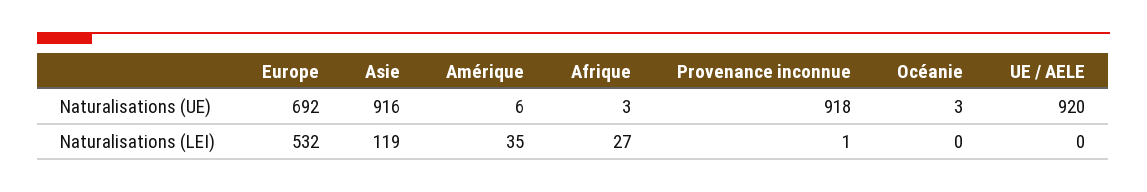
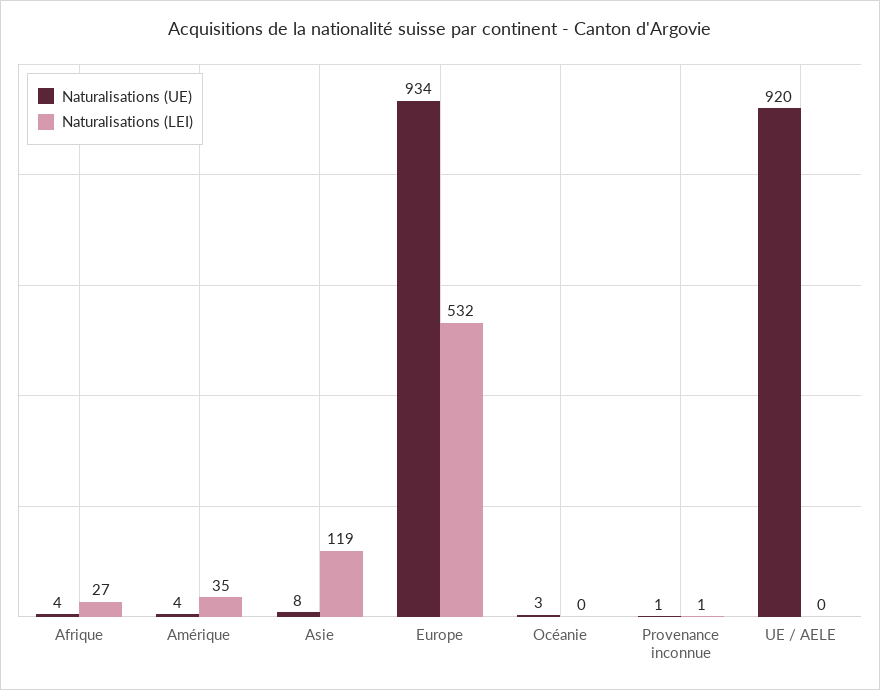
Naturalisations (UE), Europe: 692 -> 934
Naturalisations (UE), Asie: 916 -> 8
Naturalisations (UE), Amérique: 6 -> 4
Naturalisations (UE), Afrique: 3 -> 4
Naturalisations (UE), Provenance inconnue: 918 -> 1

